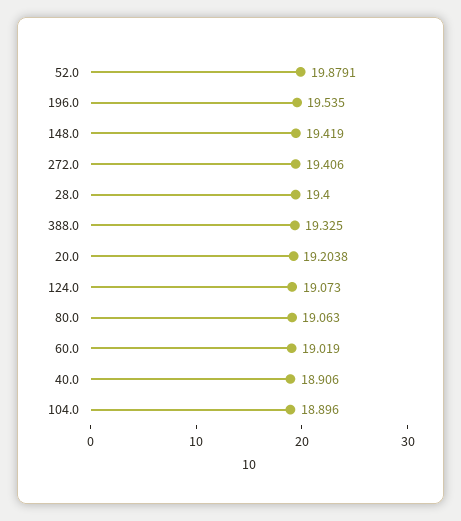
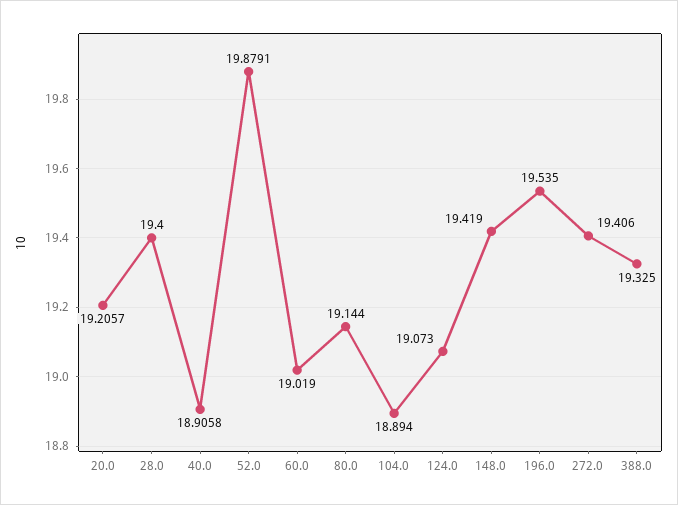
20.0: 19.2038 -> 19.2057
80.0: 19.063 -> 19.144
40.0: 18.906 -> 18.9058
104.0: 18.896 -> 18.894

